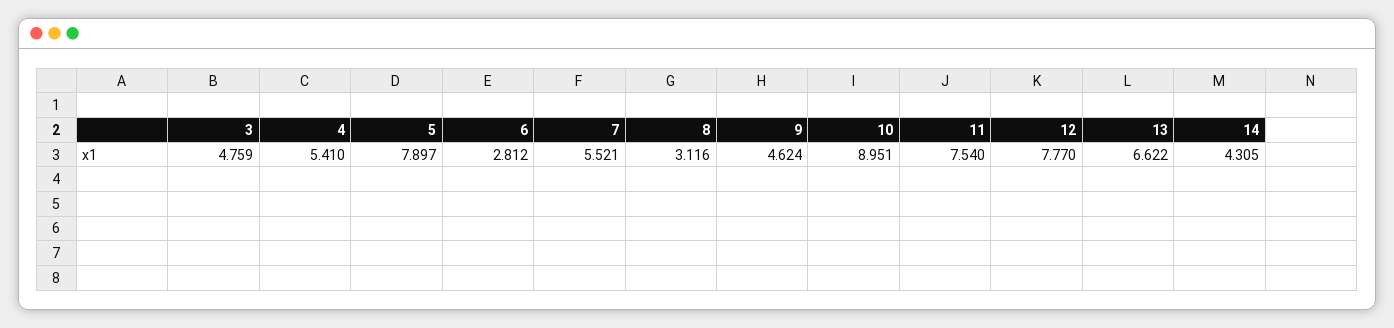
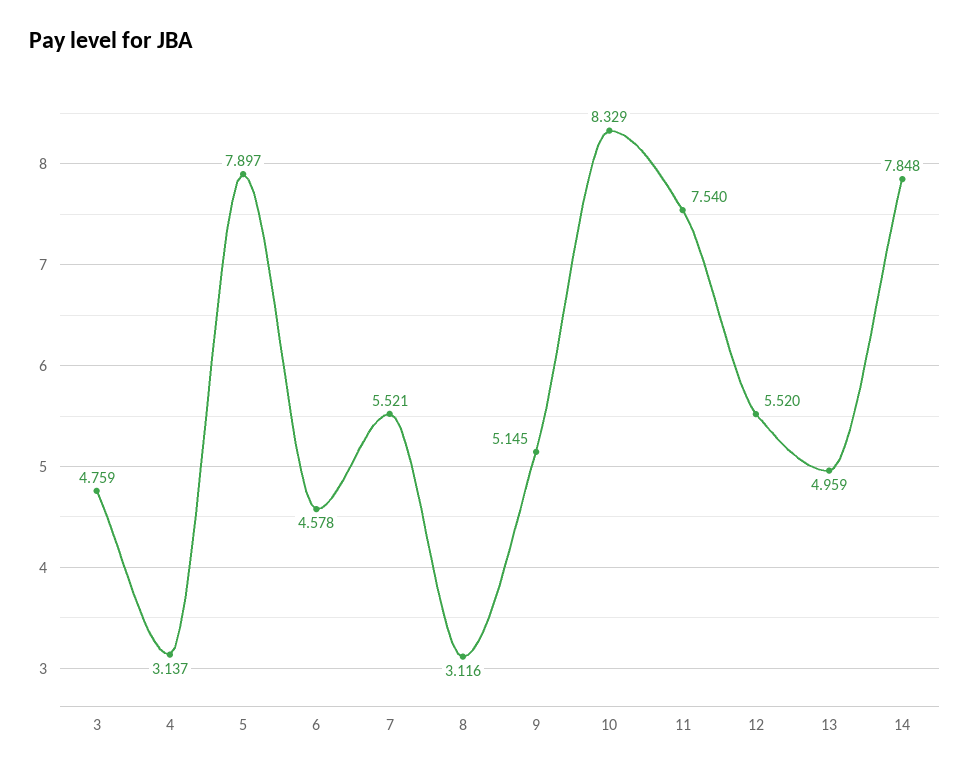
4: 5.41 -> 3.137
6: 2.812 -> 4.578
9: 4.624 -> 5.145
10: 8.951 -> 8.329
12: 7.77 -> 5.52
13: 6.622 -> 4.959
14: 4.305 -> 7.848

